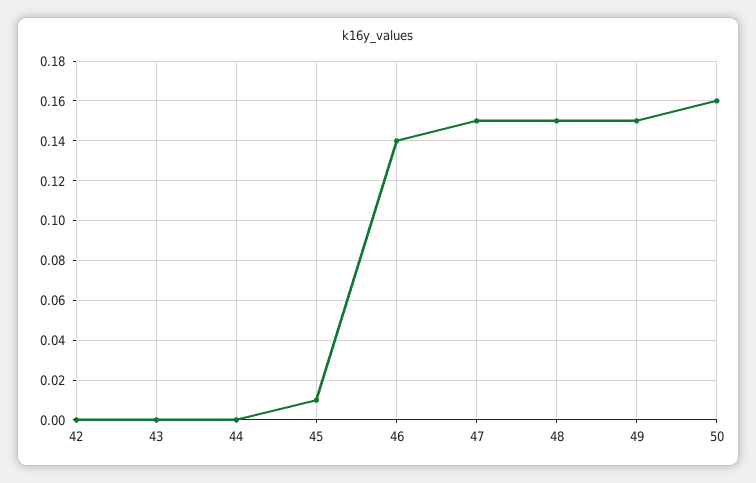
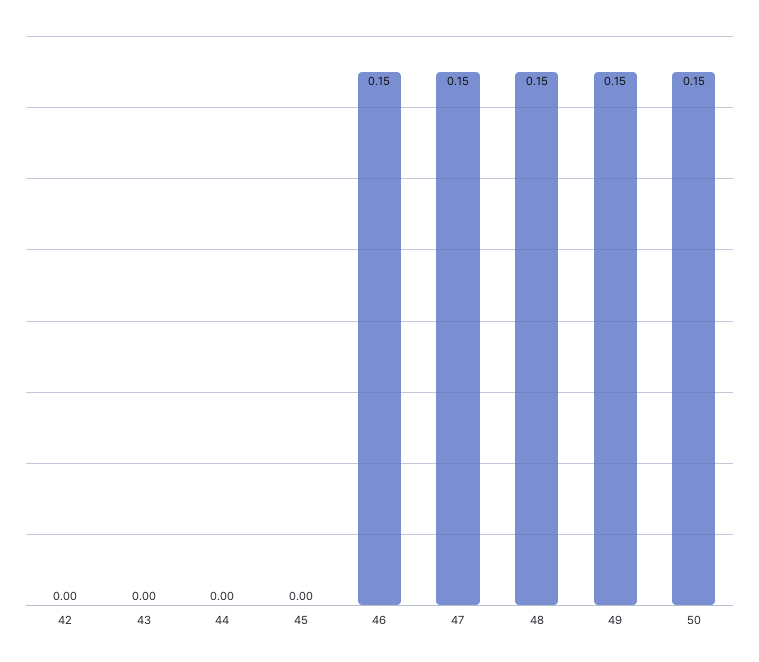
45: 0.01 -> 0
46: 0.14 -> 0.15
50: 0.16 -> 0.15

